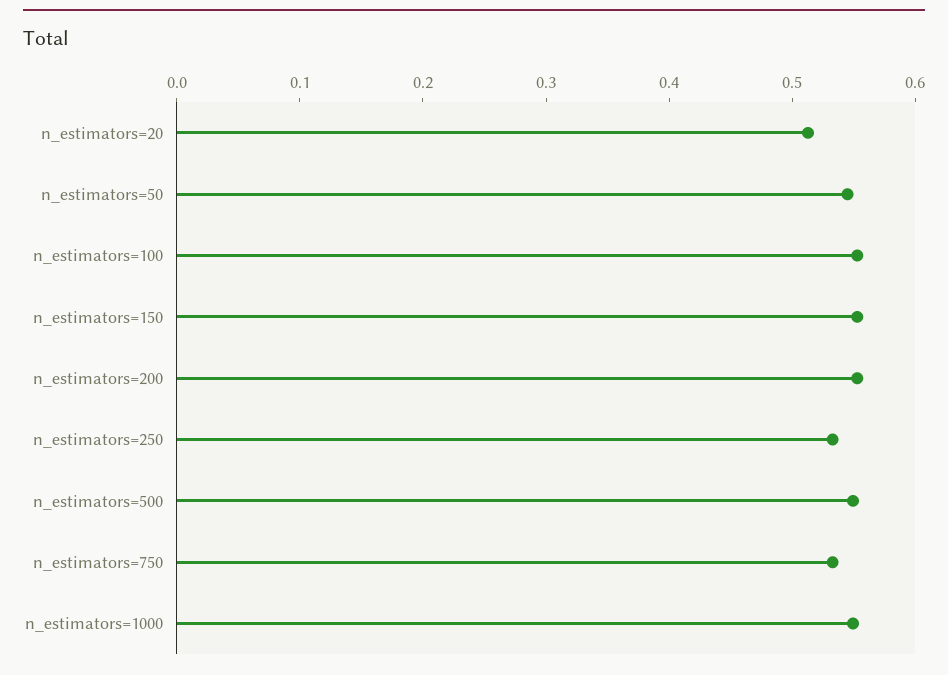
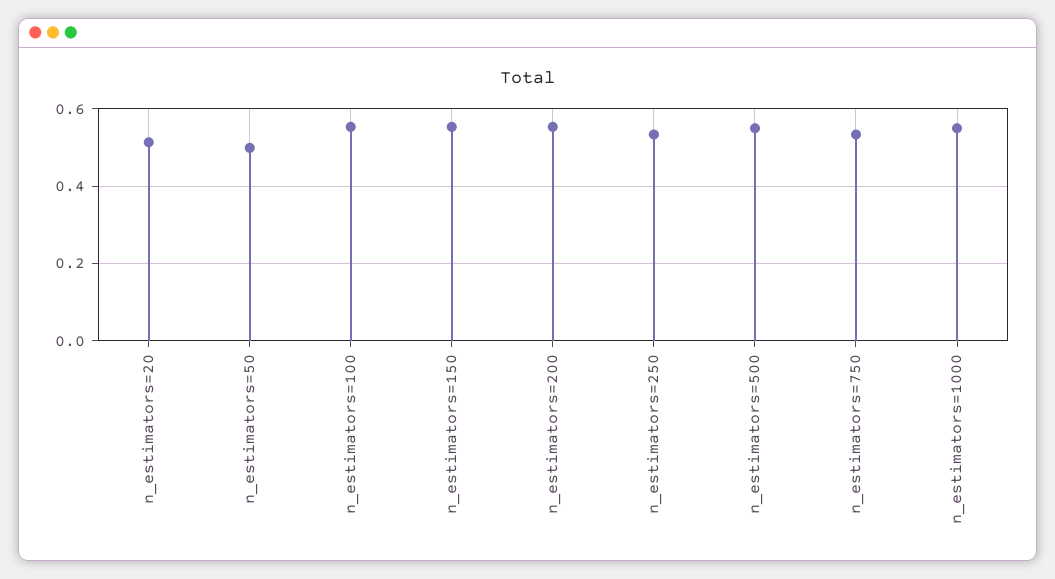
n_estimators=50: 0.54 -> 0.5

